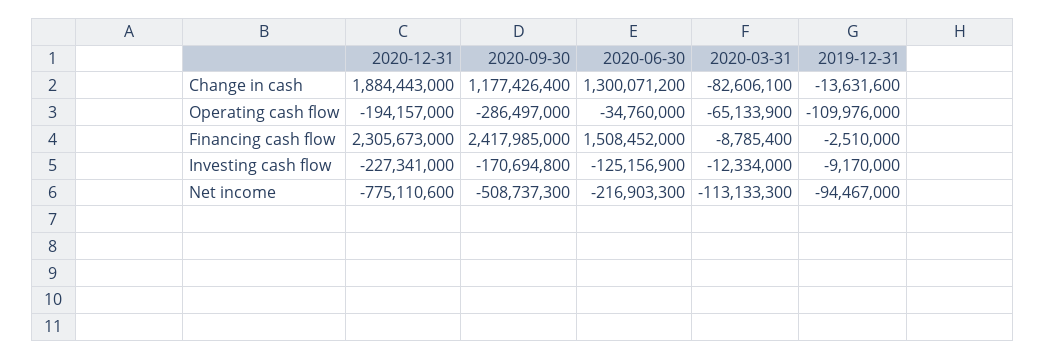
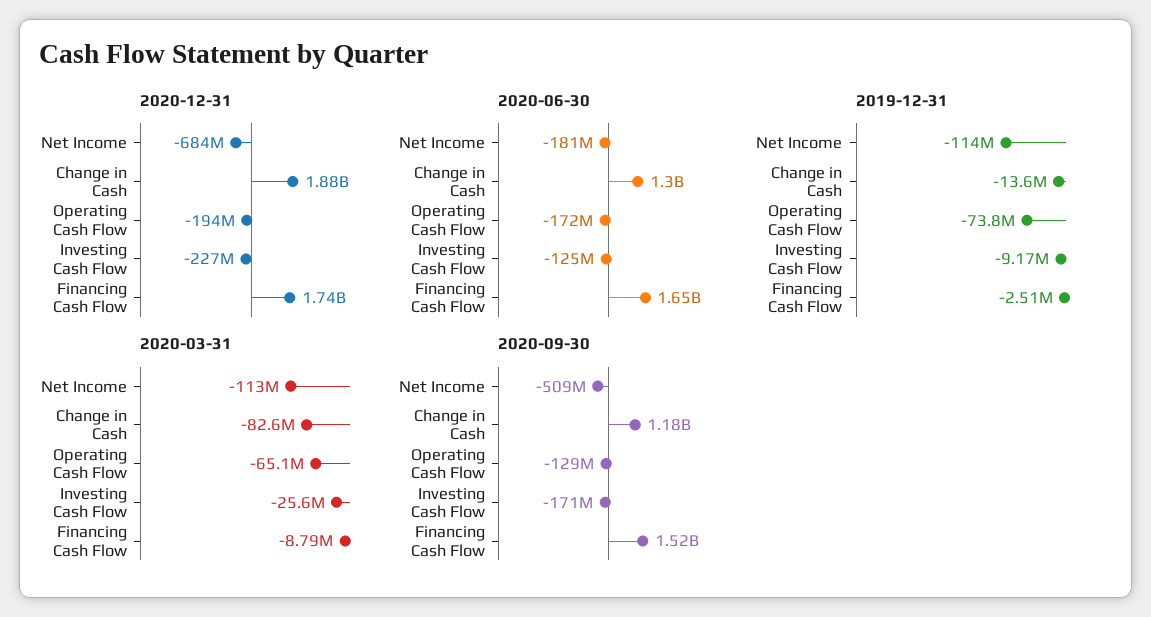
2020-09-30, Operating cash flow: -286497000 -> -129000000
2020-06-30, Operating cash flow: -34760000 -> -172000000
2019-12-31, Operating cash flow: -109976000 -> -73800000
2020-12-31, Financing cash flow: 2305673000 -> 1740000000
2020-09-30, Financing cash flow: 2417985000 -> 1520000000
2020-06-30, Financing cash flow: 1508452000 -> 1650000000
2020-03-31, Investing cash flow: -12334000 -> -25600000
2020-12-31, Net income: -775110600 -> -684000000
2020-06-30, Net income: -216903300 -> -181000000
2019-12-31, Net income: -94467000 -> -114000000

